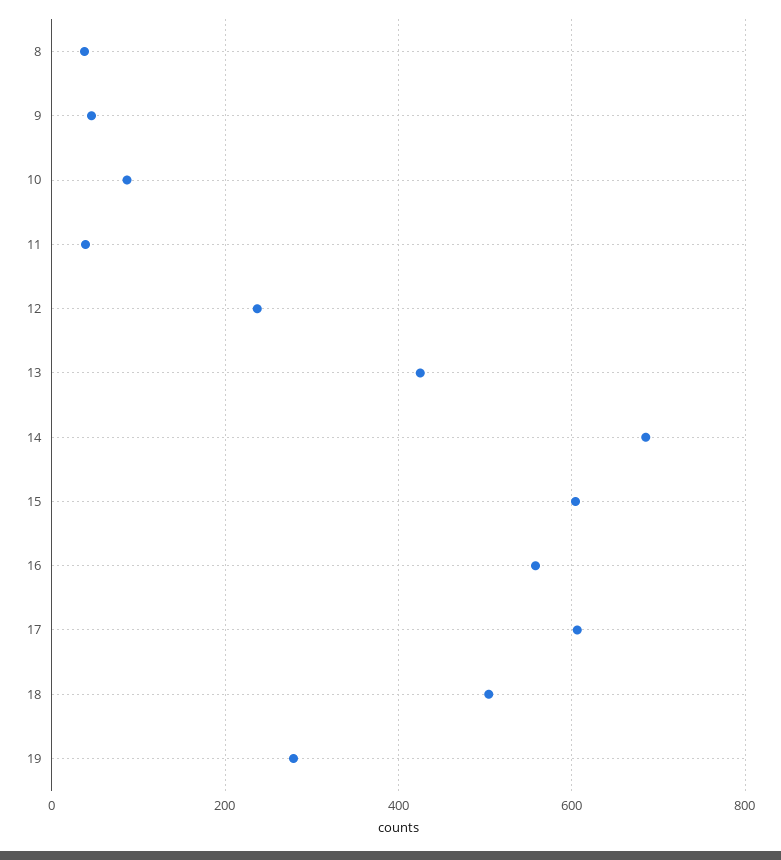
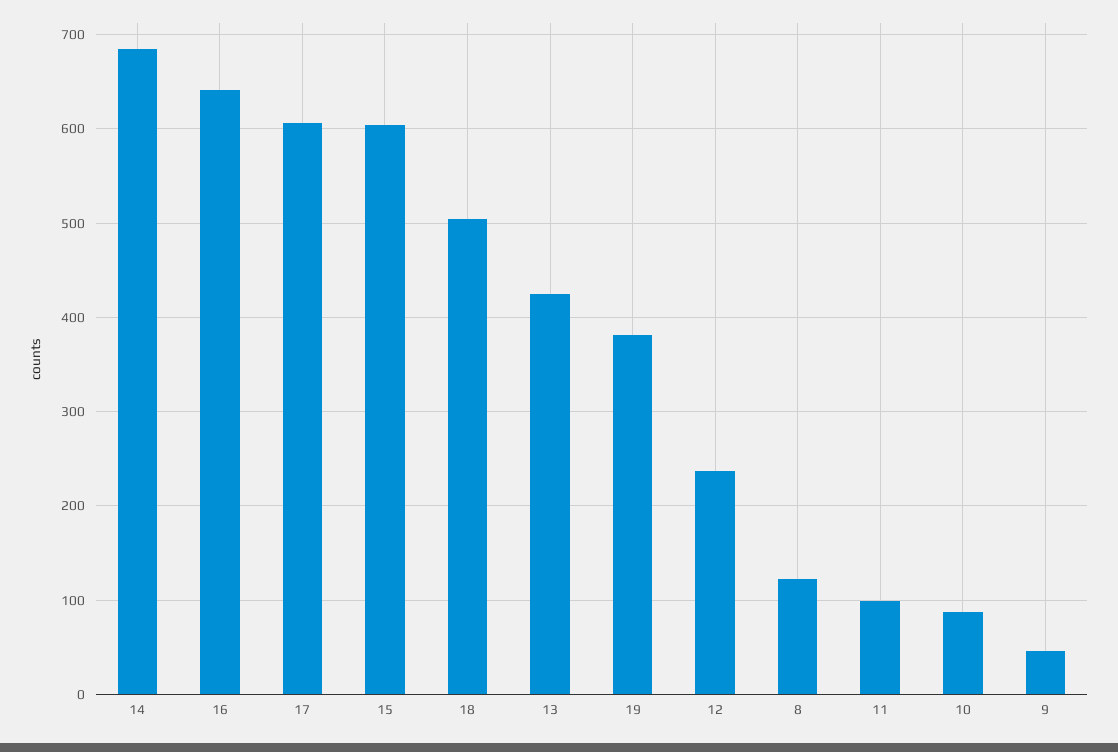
8: 40 -> 120
11: 40 -> 100
16: 560 -> 640
19: 280 -> 380

